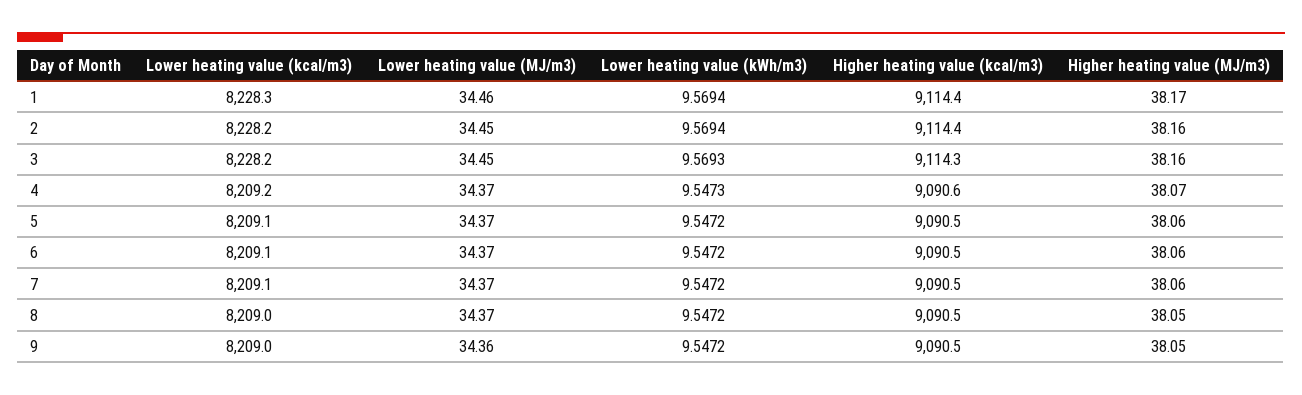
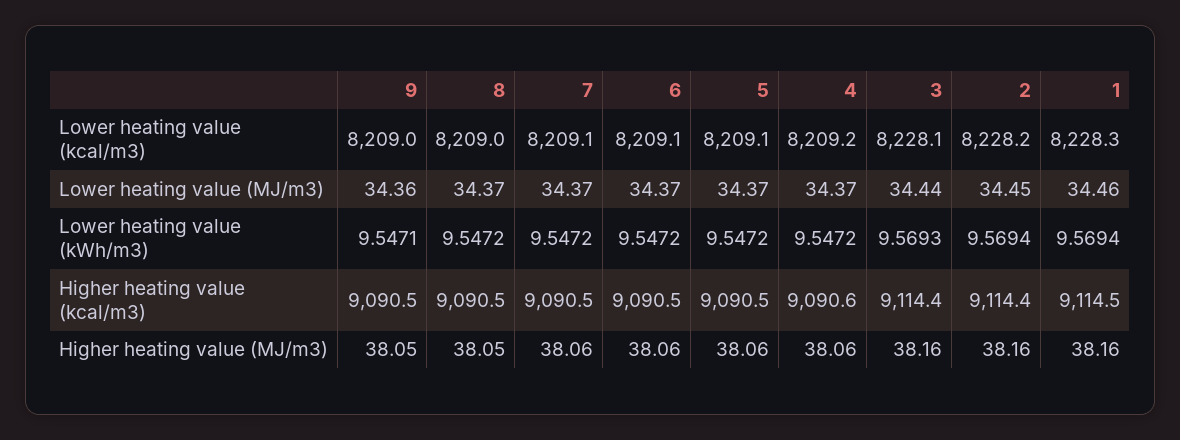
Higher heating value (kcal/m3), 1: 9114.4 -> 9114.5
Higher heating value (MJ/m3), 1: 38.17 -> 38.16
Lower heating value (kcal/m3), 3: 8228.2 -> 8228.1
Lower heating value (MJ/m3), 3: 34.45 -> 34.44
Higher heating value (kcal/m3), 3: 9114.3 -> 9114.4
Lower heating value (kWh/m3), 4: 9.5473 -> 9.5472
Higher heating value (MJ/m3), 4: 38.07 -> 38.06
Lower heating value (kWh/m3), 9: 9.5472 -> 9.5471

